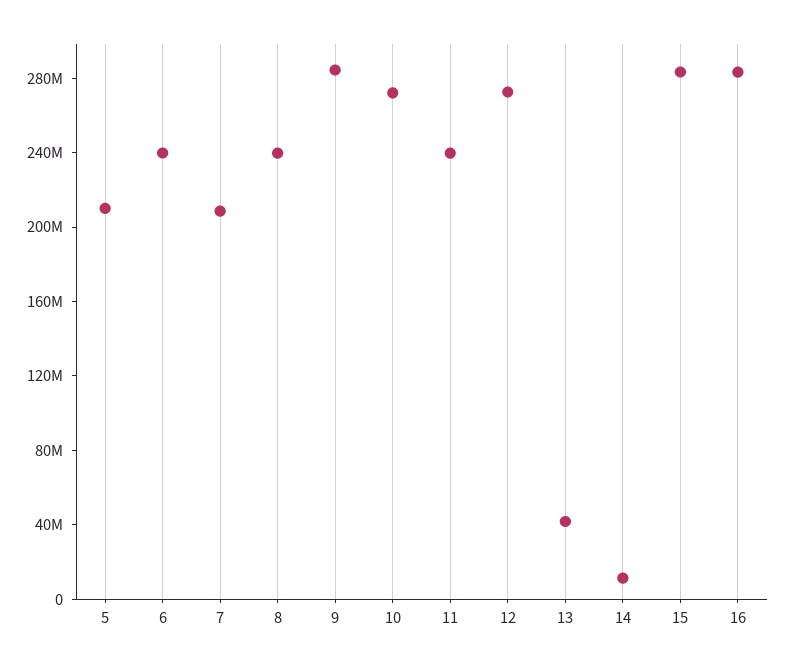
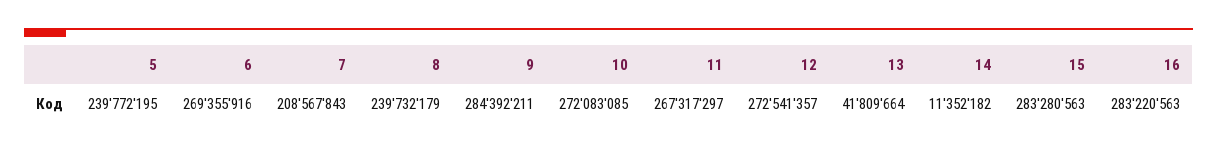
5: 210000000 -> 239772195
6: 240000000 -> 269355916
11: 240000000 -> 267317297

